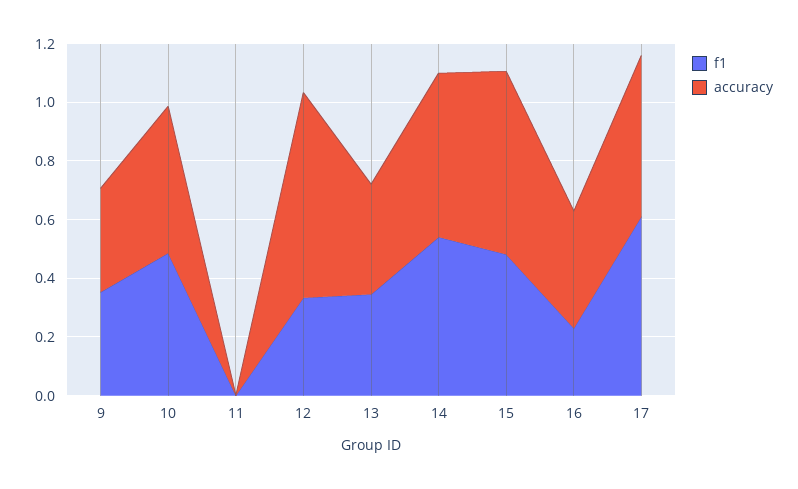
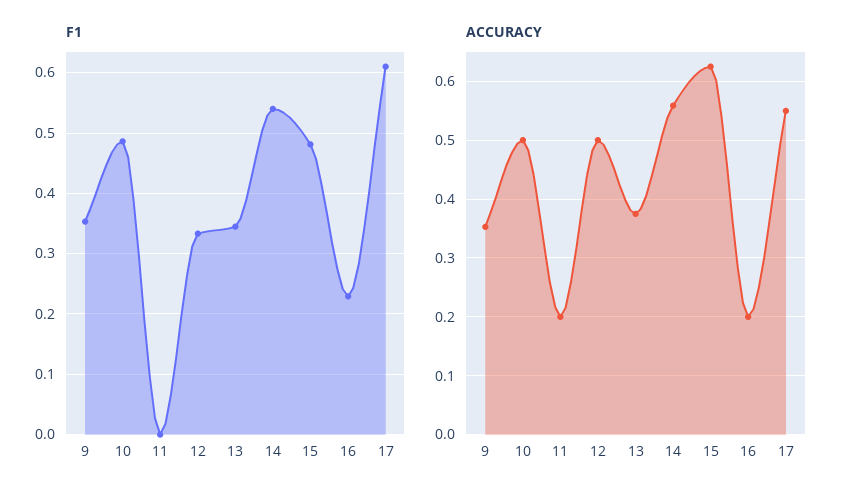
accuracy, 11: 0 -> 0.2
accuracy, 12: 0.7 -> 0.5
accuracy, 16: 0.4 -> 0.2

